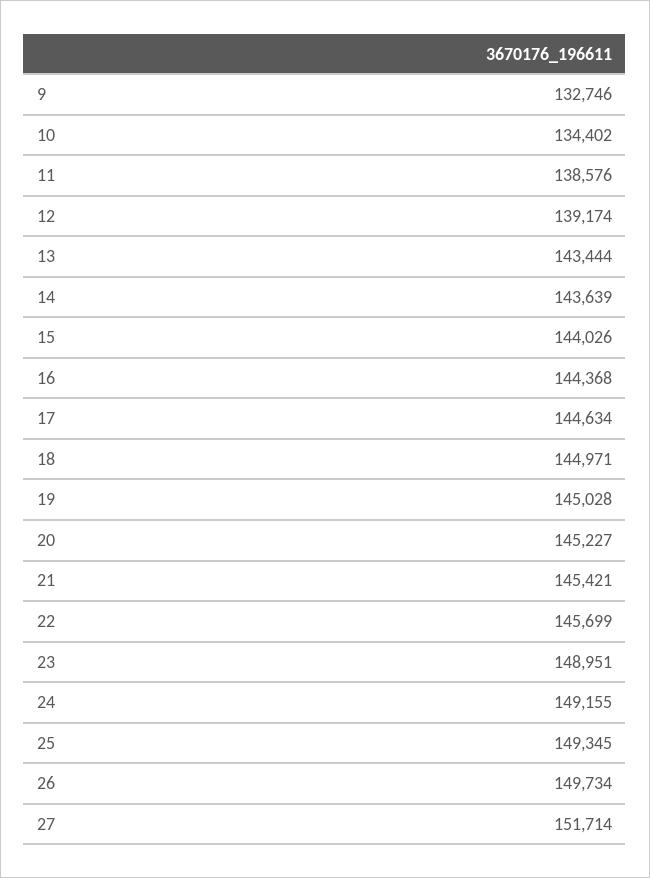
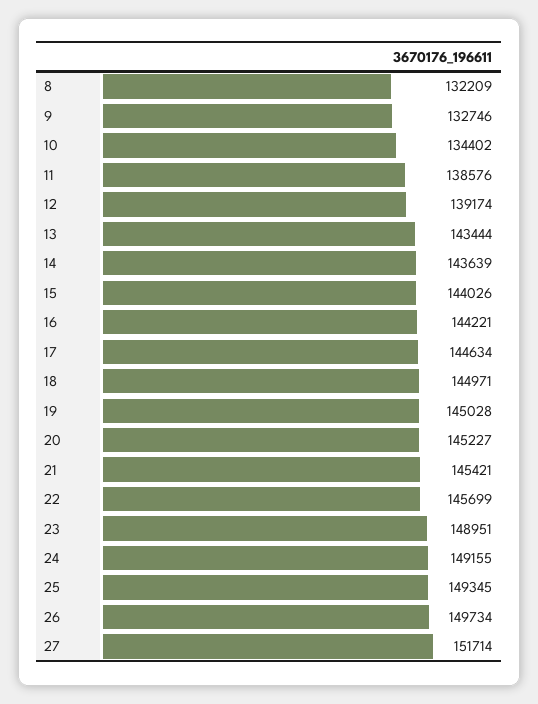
16: 144368 -> 144221
8: none -> 132209

